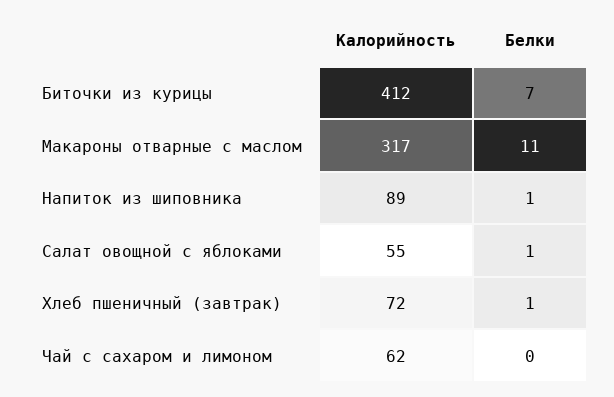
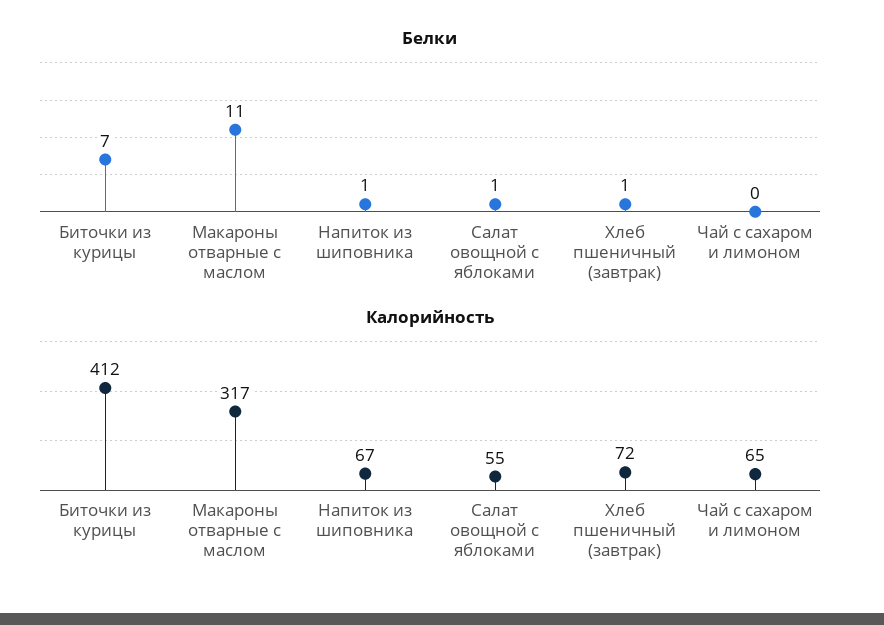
Калорийность, Напиток из шиповника: 89 -> 67
Калорийность, Чай с сахаром и лимоном: 62 -> 65

